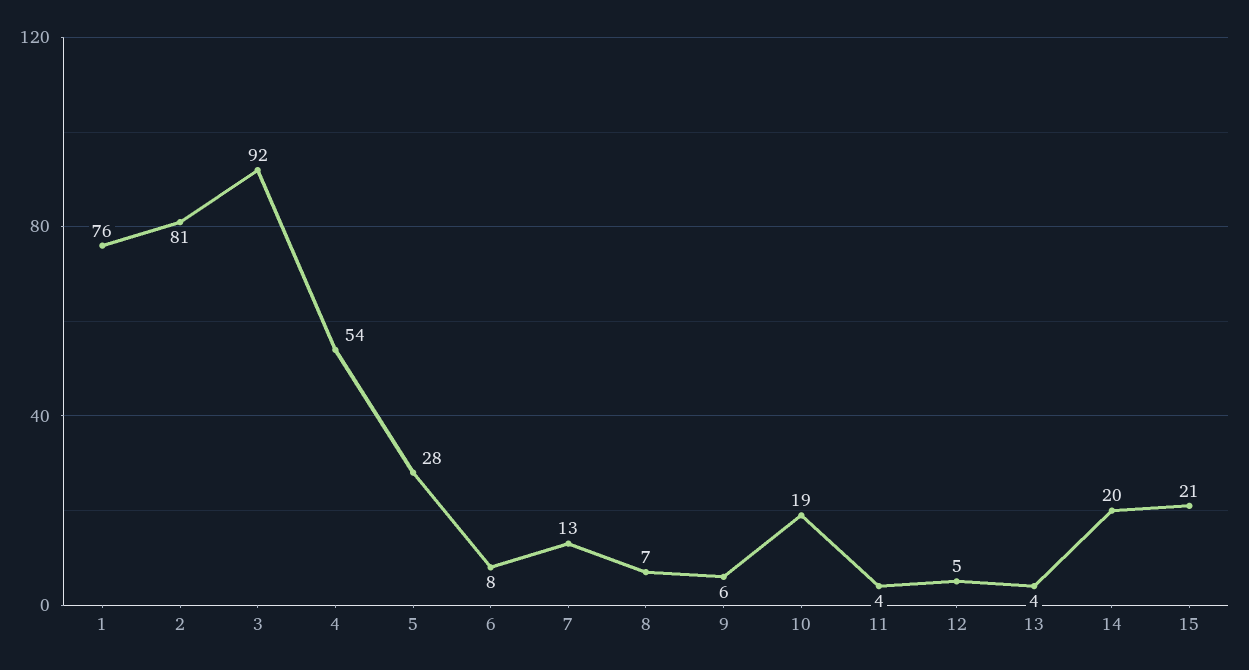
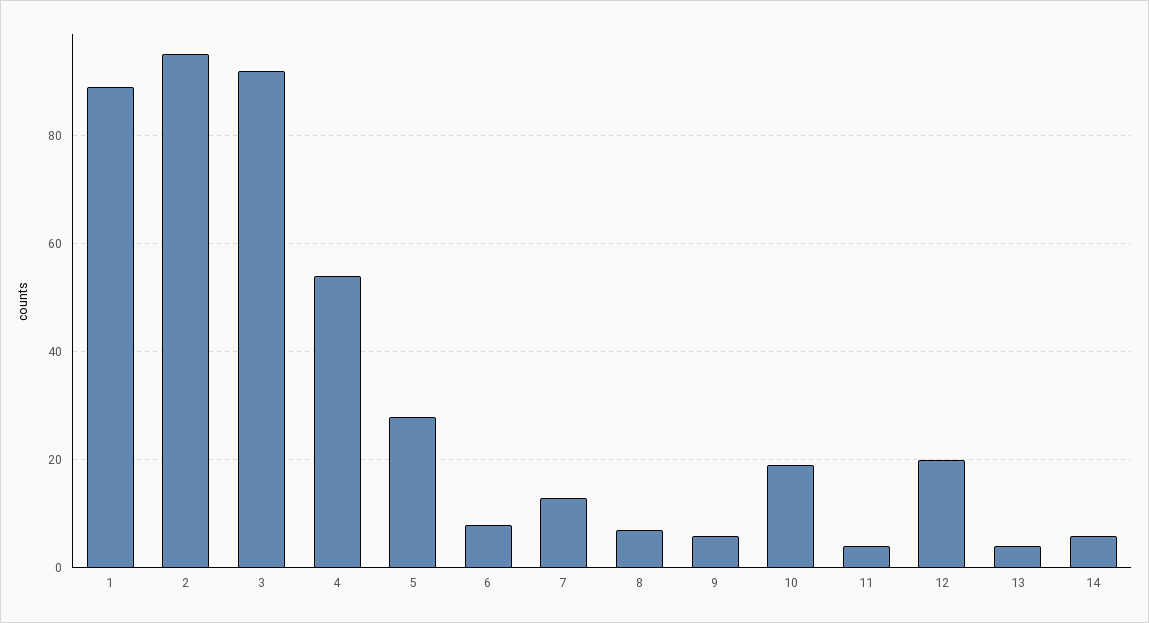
1: 76 -> 90
2: 81 -> 95
12: 5 -> 20
14: 20 -> 5
15: 21 -> none

